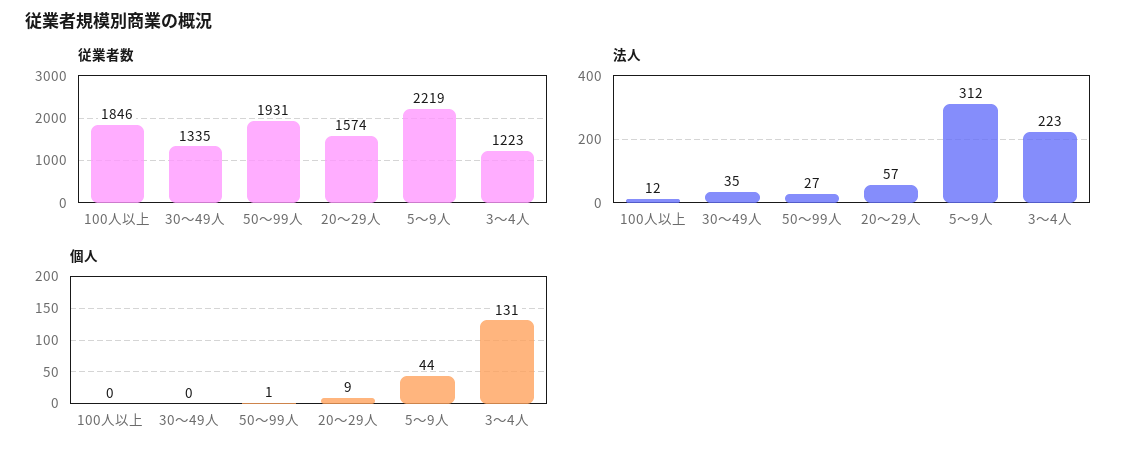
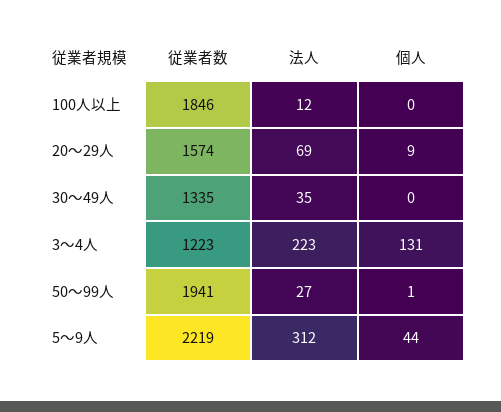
従業者数, 50～99人: 1931 -> 1941
法人, 20～29人: 57 -> 69

